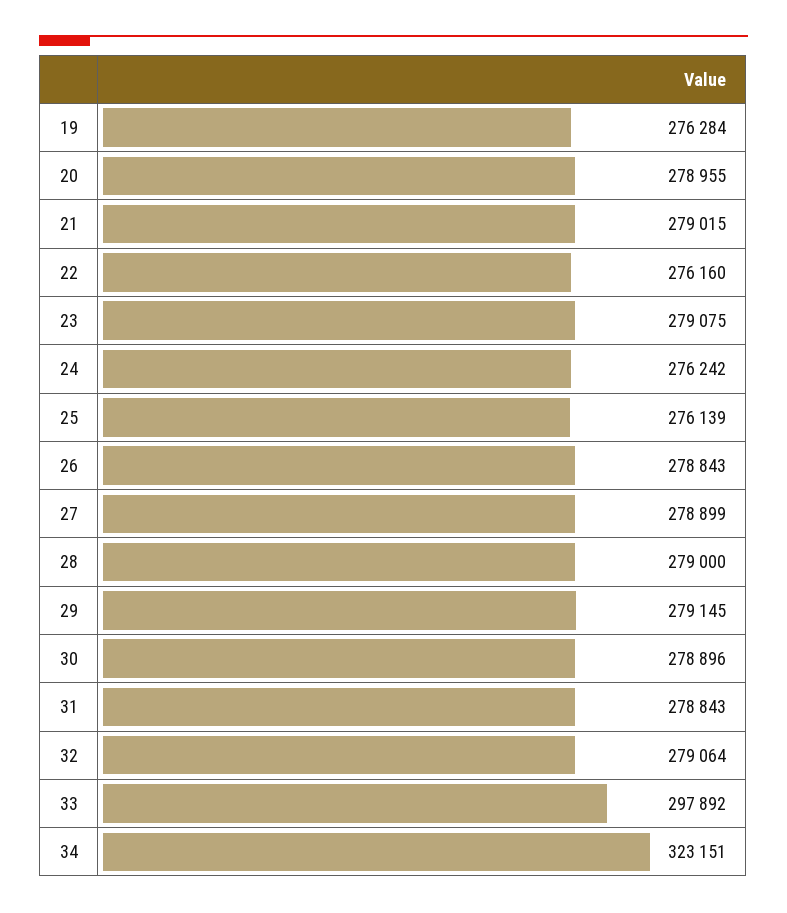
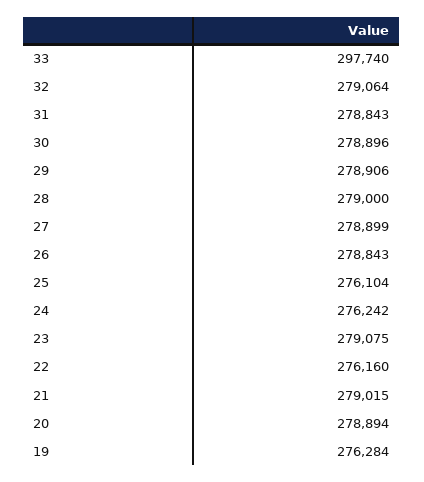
20: 278955 -> 278894
25: 276139 -> 276104
29: 279145 -> 278906
33: 297892 -> 297740
34: 323151 -> none

